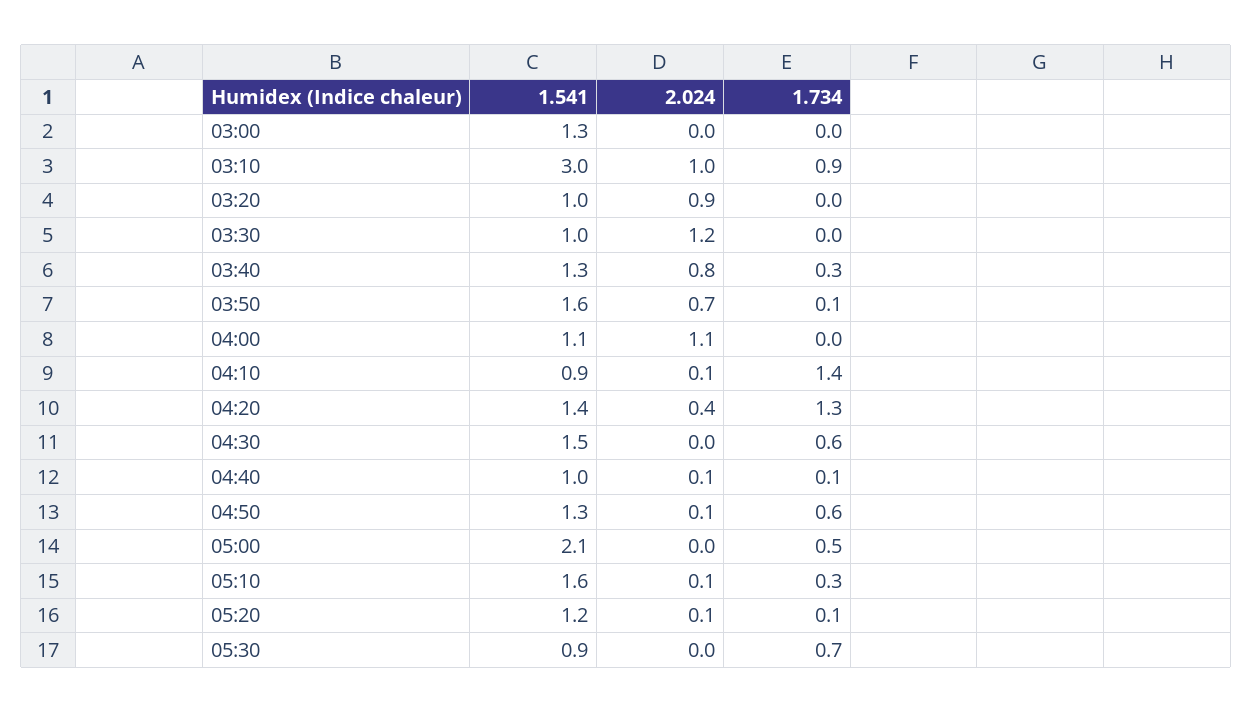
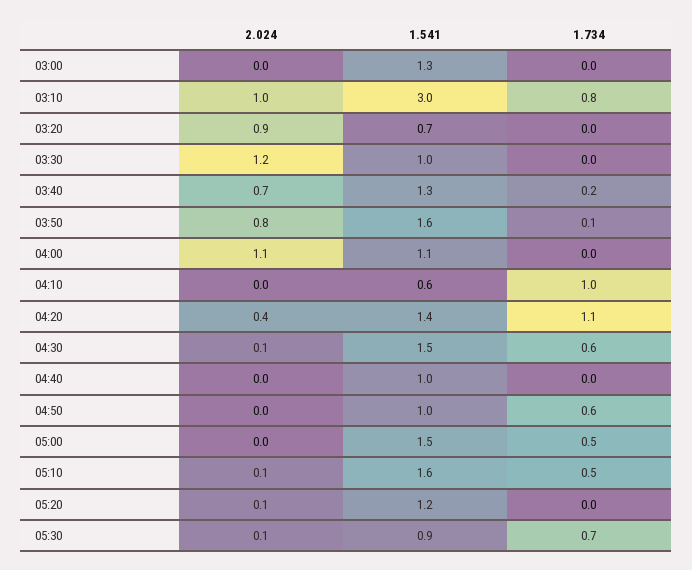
1.734, 03:10: 0.9 -> 0.8
1.541, 03:20: 1 -> 0.7
2.024, 03:40: 0.8 -> 0.7
1.734, 03:40: 0.3 -> 0.2
2.024, 03:50: 0.7 -> 0.8
1.541, 04:10: 0.9 -> 0.6
2.024, 04:10: 0.1 -> 0
1.734, 04:10: 1.4 -> 1
1.734, 04:20: 1.3 -> 1.1
2.024, 04:30: 0 -> 0.1
2.024, 04:40: 0.1 -> 0
1.734, 04:40: 0.1 -> 0
1.541, 04:50: 1.3 -> 1
2.024, 04:50: 0.1 -> 0
1.541, 05:00: 2.1 -> 1.5
1.734, 05:10: 0.3 -> 0.5
1.734, 05:20: 0.1 -> 0
2.024, 05:30: 0 -> 0.1

